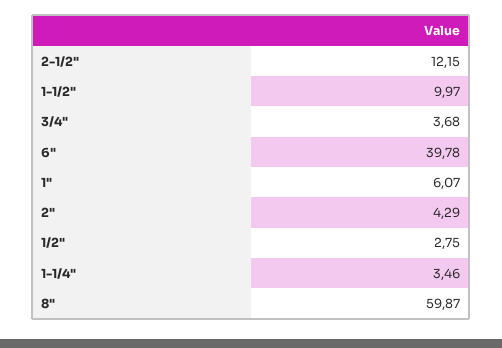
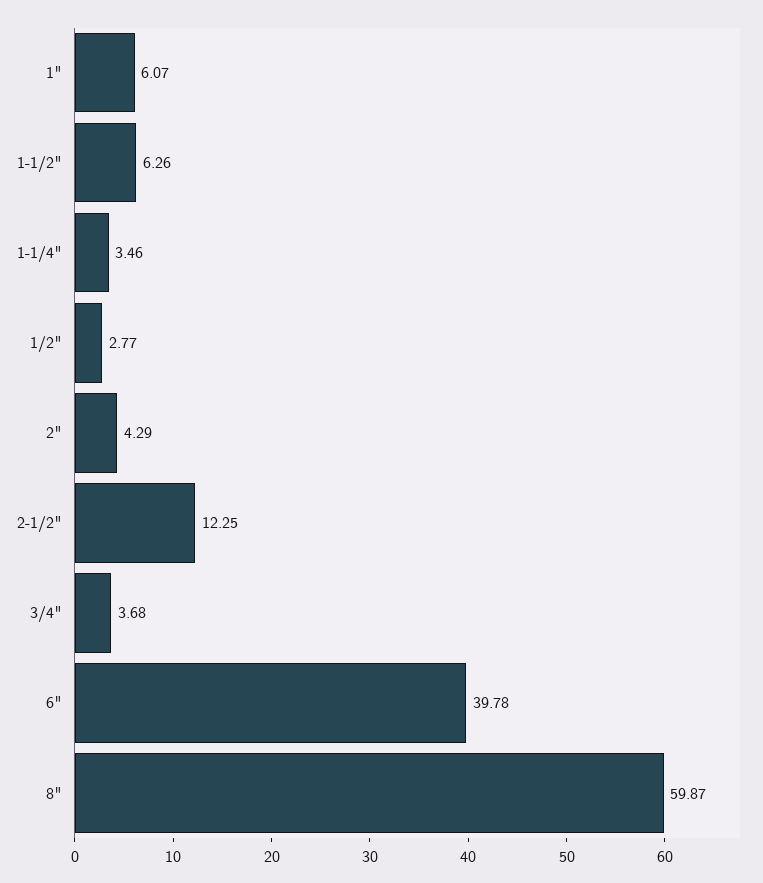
2-1/2": 12.15 -> 12.25
1-1/2": 9.97 -> 6.26
1/2": 2.75 -> 2.77

